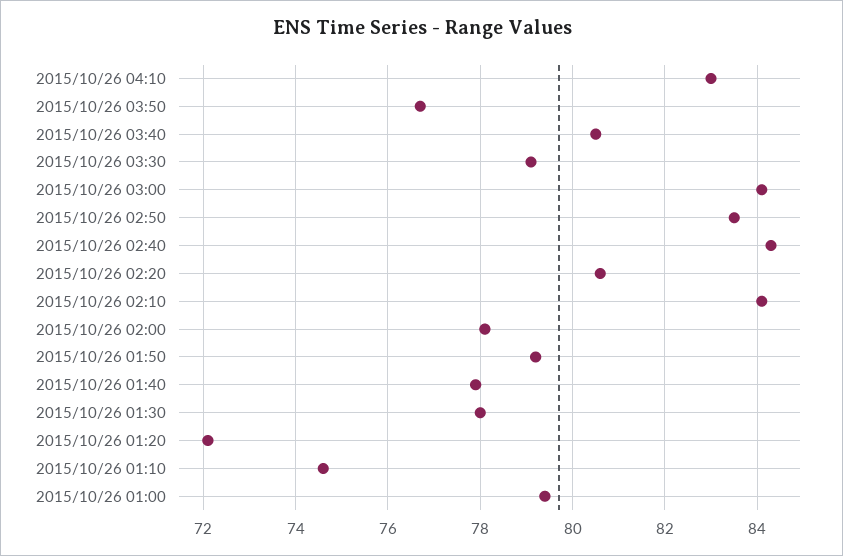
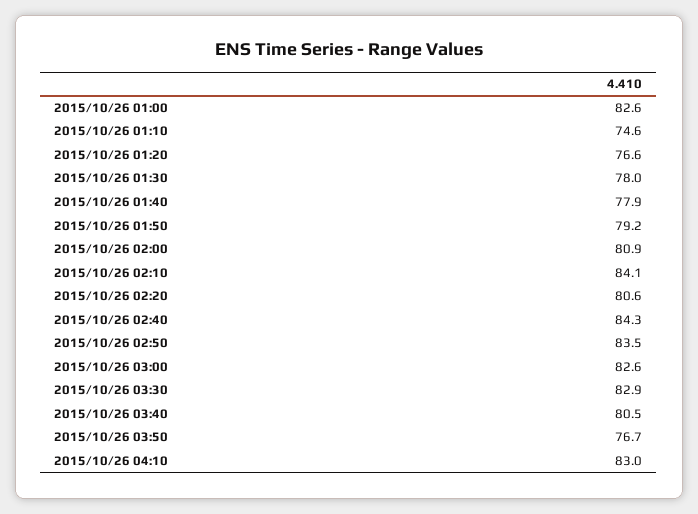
2015/10/26 03:30: 79 -> 82.9
2015/10/26 03:00: 84 -> 82.6
2015/10/26 02:00: 78 -> 80.9
2015/10/26 01:20: 72 -> 76.6
2015/10/26 01:00: 79.5 -> 82.6

